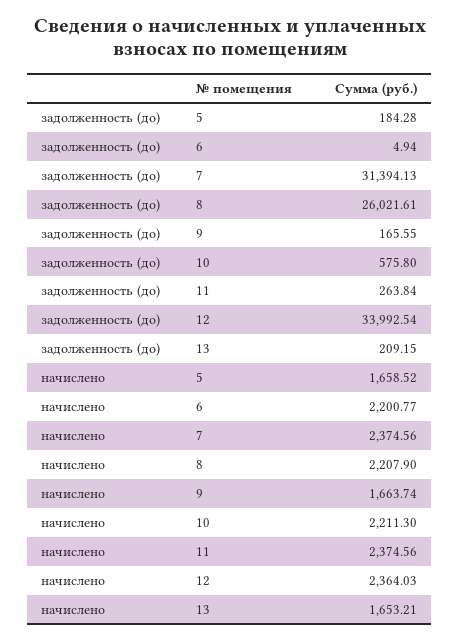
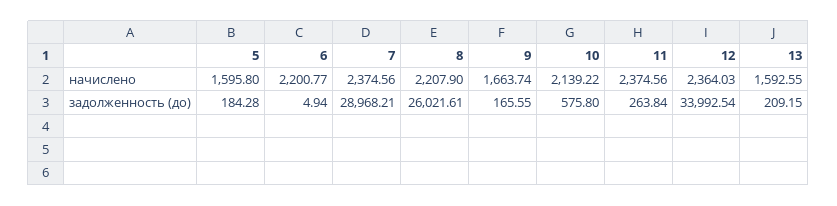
задолженность (до), 7: 31394.13 -> 28968.21
начислено, 5: 1658.52 -> 1595.8
начислено, 10: 2211.3 -> 2139.22
начислено, 13: 1653.21 -> 1592.55

